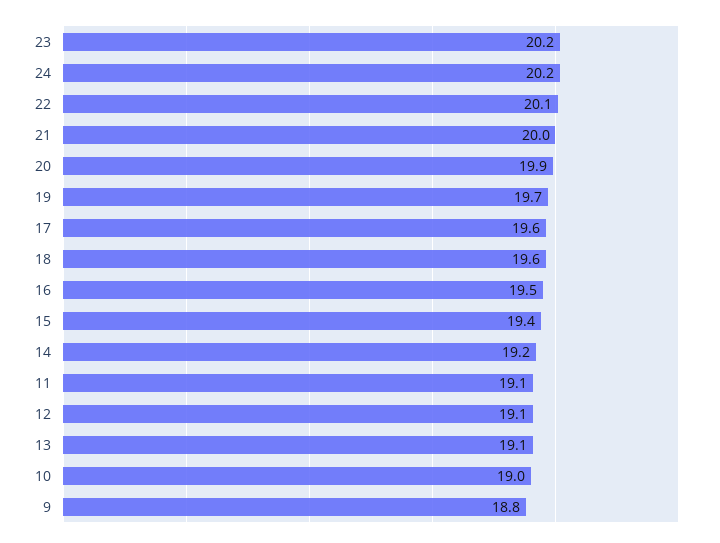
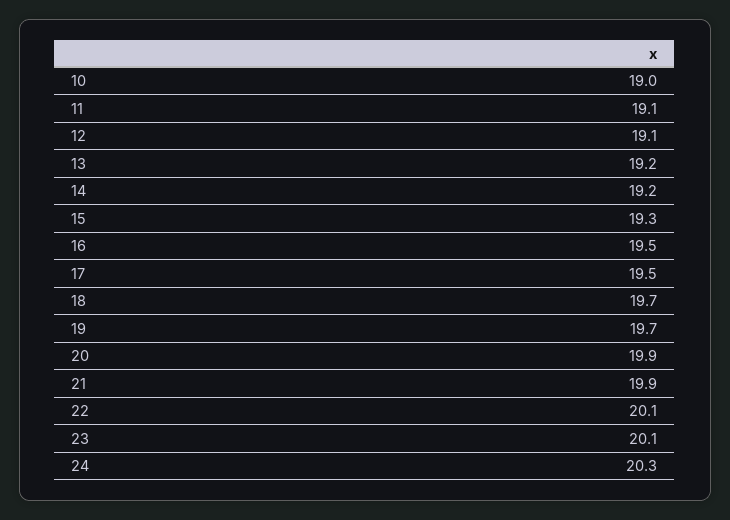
23: 20.2 -> 20.1
24: 20.2 -> 20.3
21: 20 -> 19.9
17: 19.6 -> 19.5
18: 19.6 -> 19.7
15: 19.4 -> 19.3
13: 19.1 -> 19.2
9: 18.8 -> none

